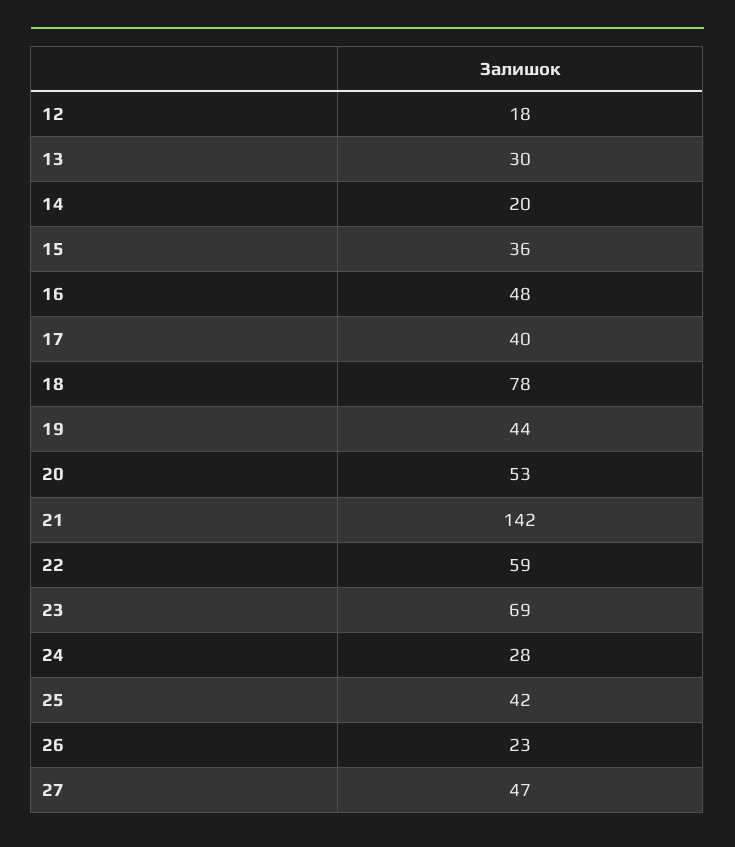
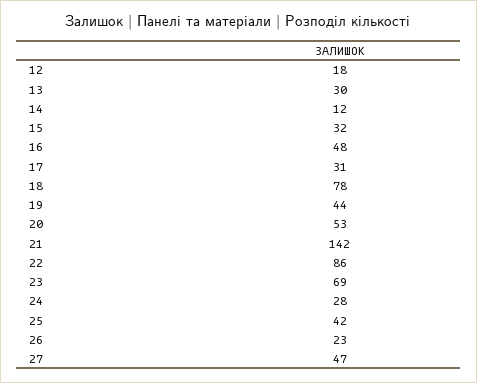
14: 20 -> 12
15: 36 -> 32
17: 40 -> 31
22: 59 -> 86

